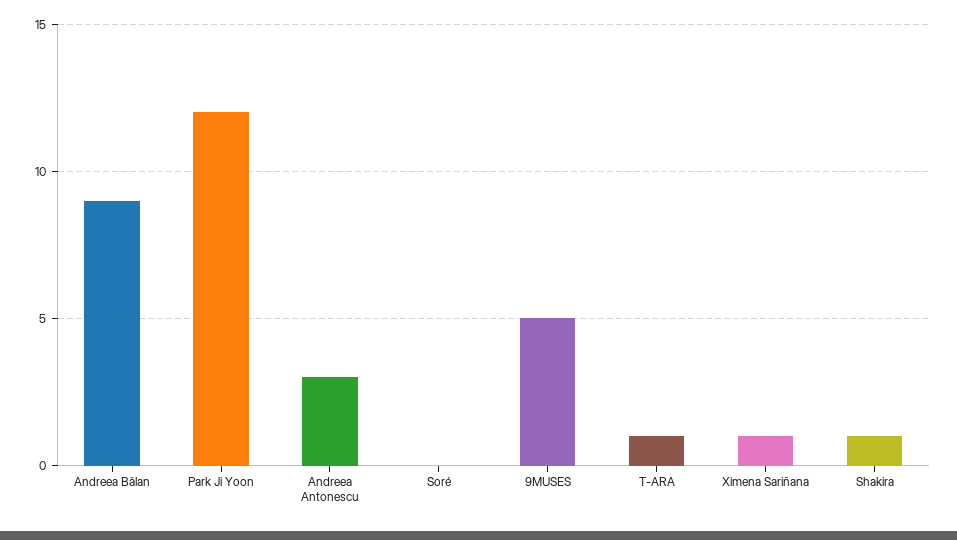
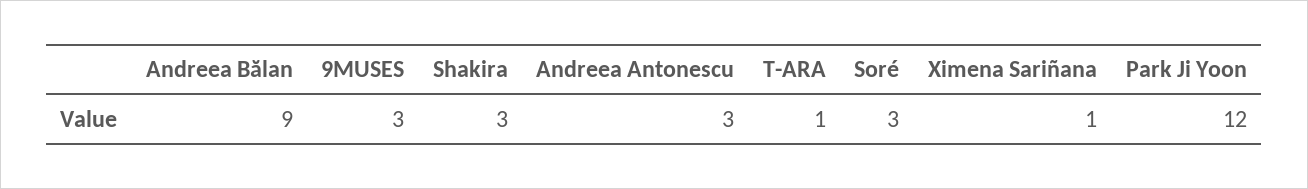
Soré: 0 -> 3
9MUSES: 5 -> 3
Shakira: 1 -> 3

